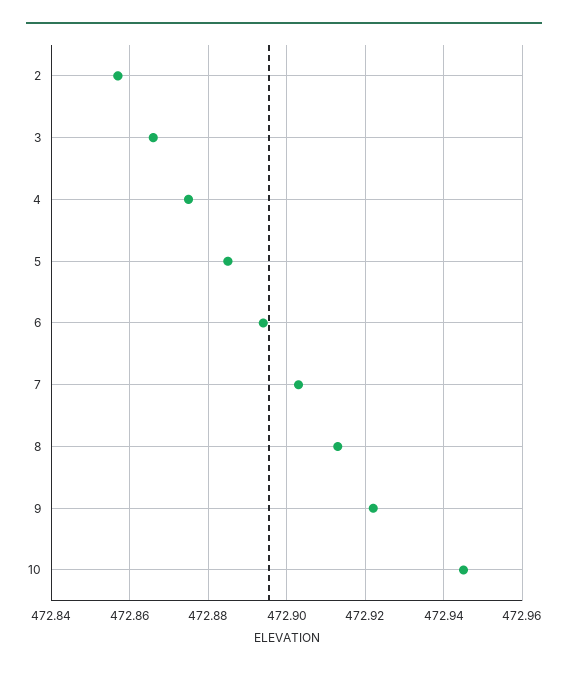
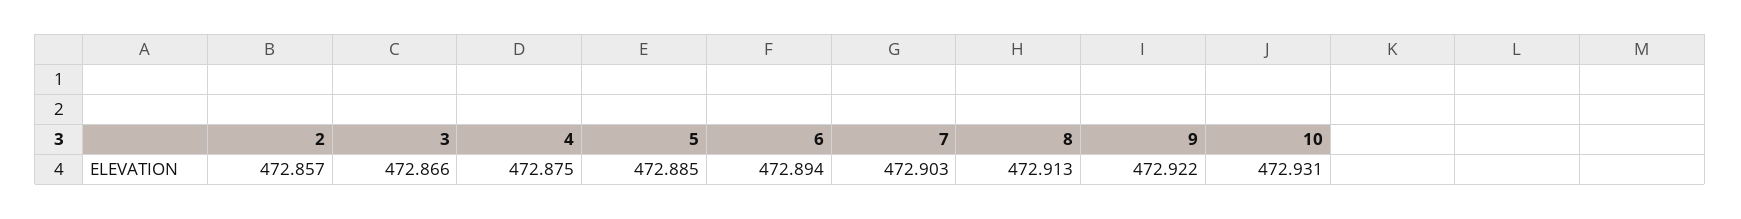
10: 472.945 -> 472.931

